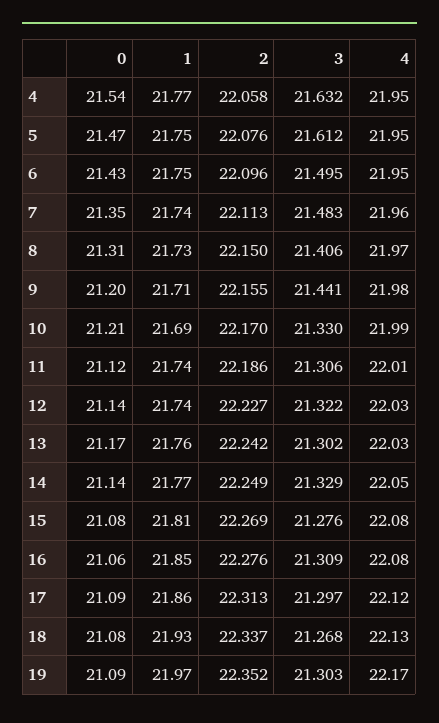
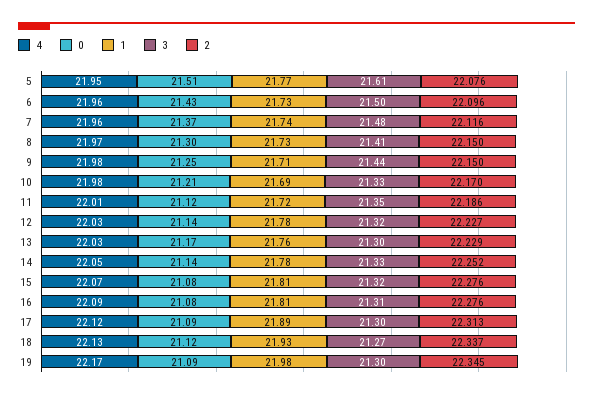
0, 4: 21.54 -> none
1, 4: 21.77 -> none
2, 4: 22.058 -> none
3, 4: 21.632 -> none
4, 4: 21.95 -> none
0, 5: 21.47 -> 21.51
1, 5: 21.75 -> 21.77
1, 6: 21.75 -> 21.73
4, 6: 21.95 -> 21.96
0, 7: 21.35 -> 21.37
2, 7: 22.113 -> 22.116
0, 8: 21.31 -> 21.3
0, 9: 21.2 -> 21.25
2, 9: 22.155 -> 22.15
4, 10: 21.99 -> 21.98
1, 11: 21.74 -> 21.72
3, 11: 21.306 -> 21.35
1, 12: 21.74 -> 21.78
2, 13: 22.242 -> 22.229
1, 14: 21.77 -> 21.78
2, 14: 22.249 -> 22.252
2, 15: 22.269 -> 22.276
3, 15: 21.276 -> 21.32
4, 15: 22.08 -> 22.07
0, 16: 21.06 -> 21.08
1, 16: 21.85 -> 21.81
4, 16: 22.08 -> 22.09
1, 17: 21.86 -> 21.89
0, 18: 21.08 -> 21.12
1, 19: 21.97 -> 21.98
2, 19: 22.352 -> 22.345

